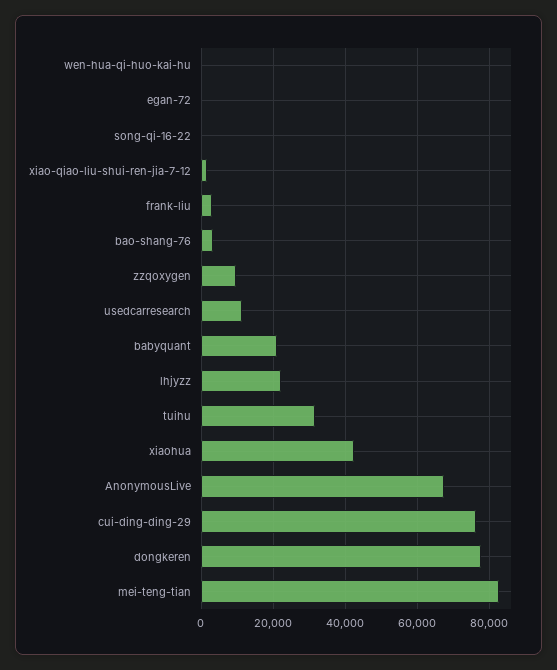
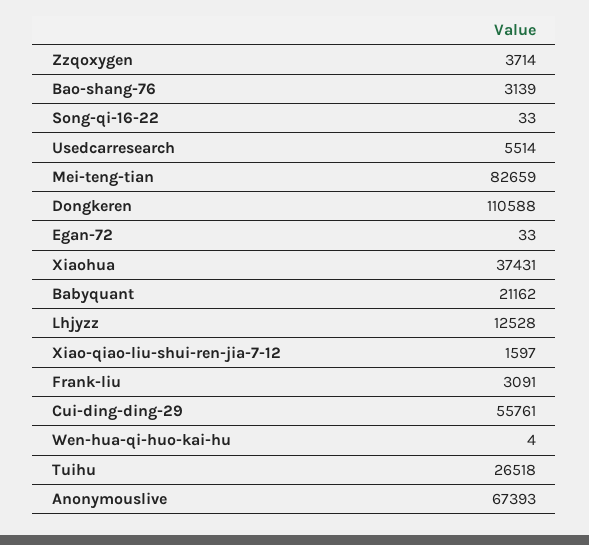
zzqoxygen: 10000 -> 3714
usedcarresearch: 12000 -> 5514
lhjyzz: 22000 -> 12528
tuihu: 32000 -> 26518
xiaohua: 42000 -> 37431
cui-ding-ding-29: 76000 -> 55761
dongkeren: 78000 -> 110588

